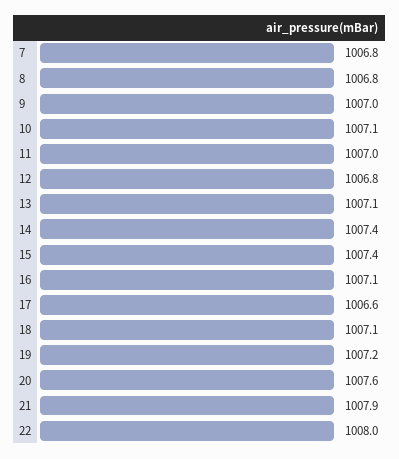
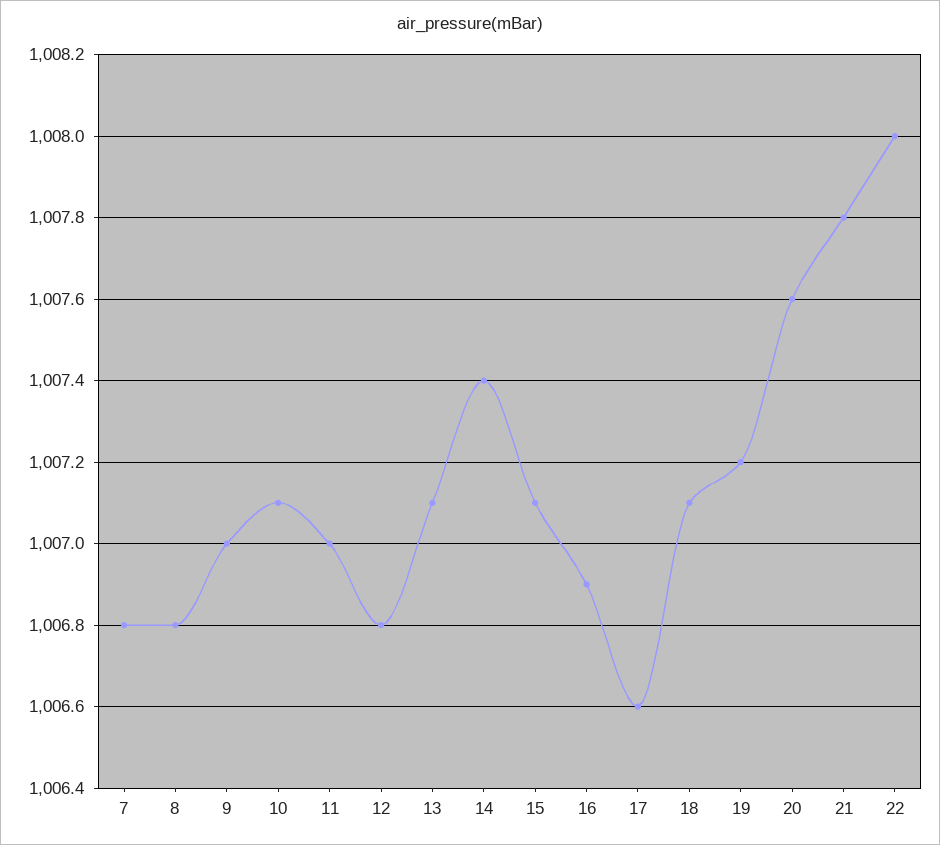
15: 1007.4 -> 1007.1
16: 1007.1 -> 1006.9
21: 1007.9 -> 1007.8

